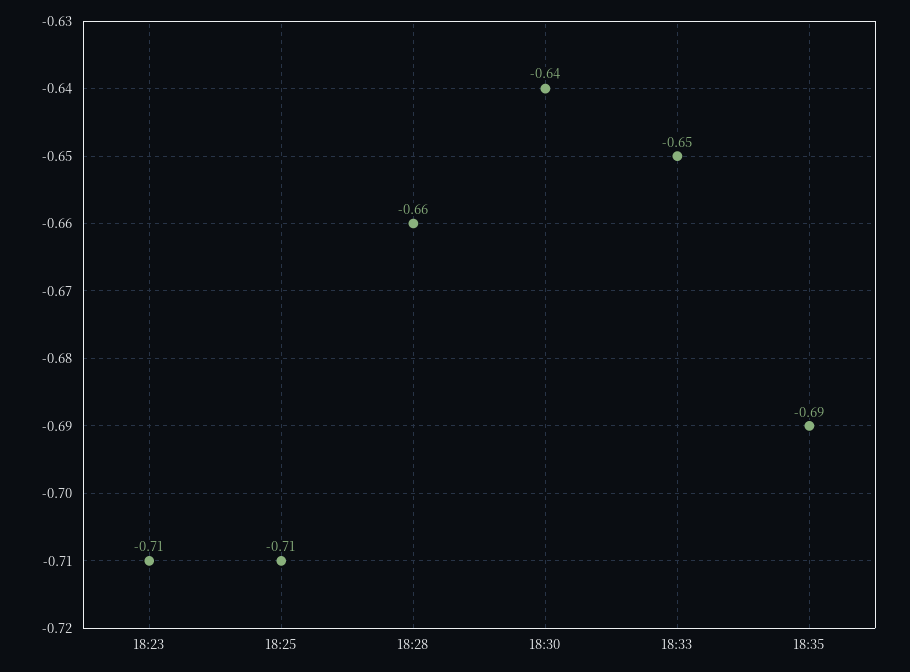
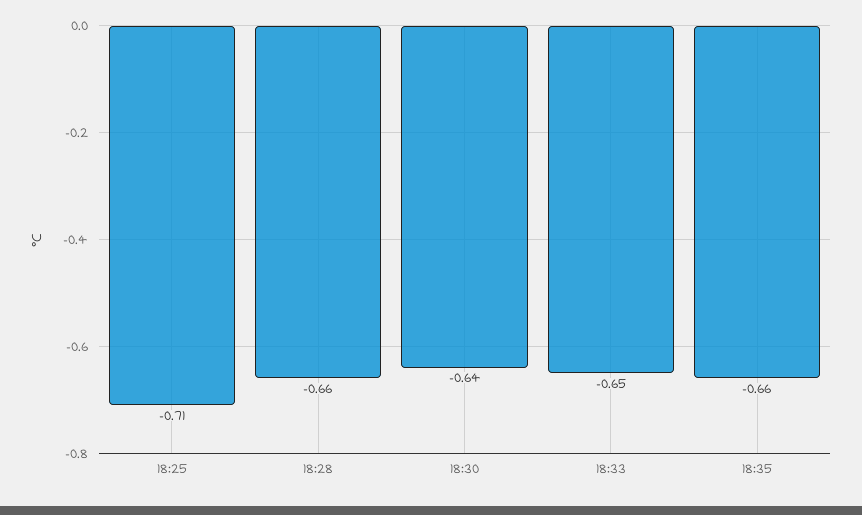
18:23: -0.71 -> none
18:35: -0.69 -> -0.66

